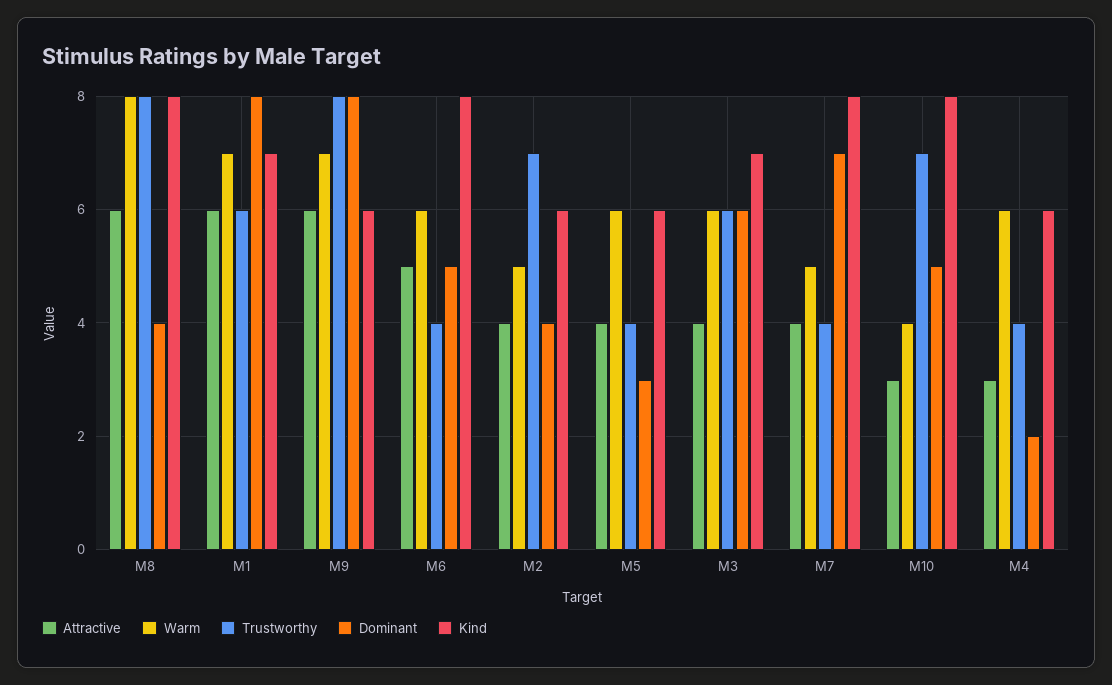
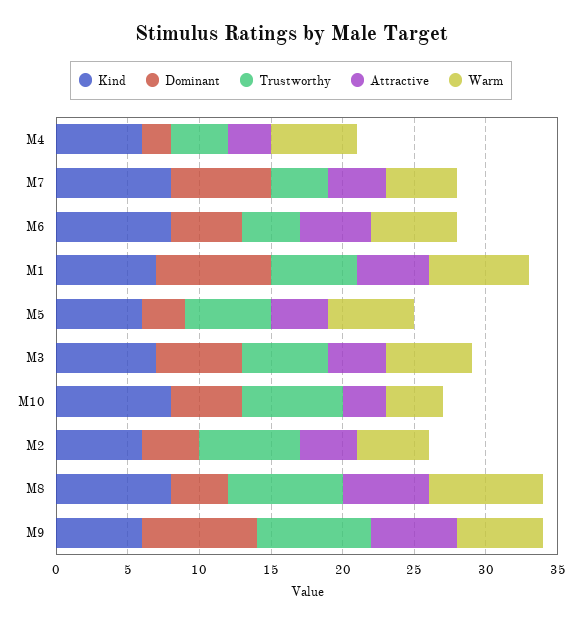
Attractive, M1: 6 -> 5
Warm, M9: 7 -> 6
Trustworthy, M5: 4 -> 6

